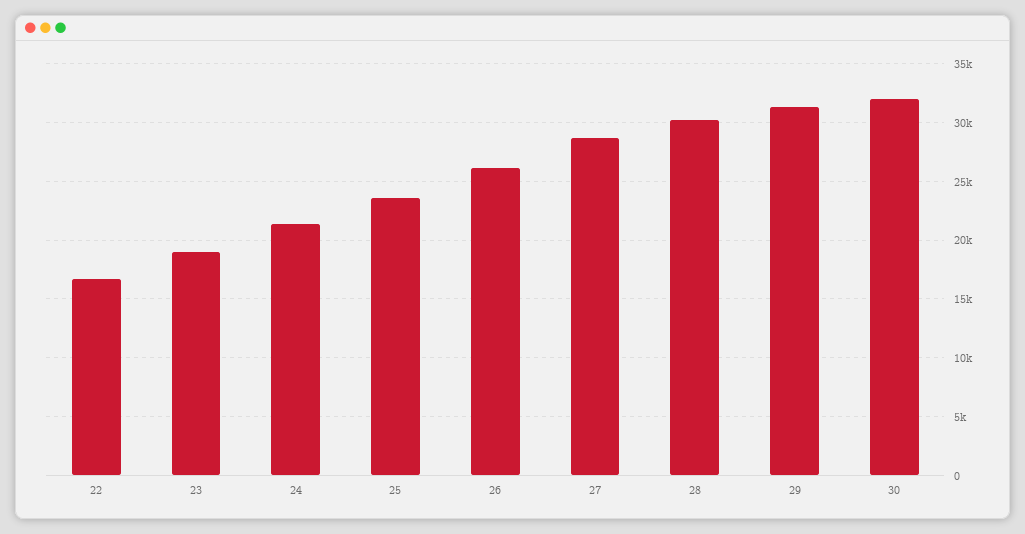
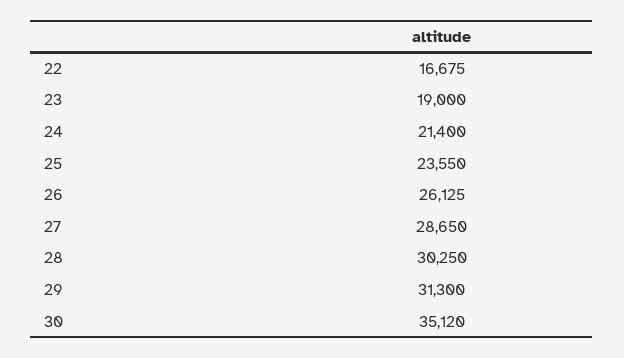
30: 32000 -> 35120

